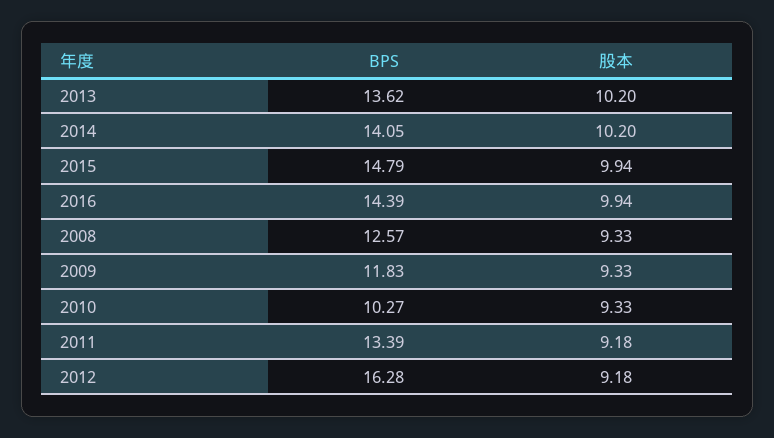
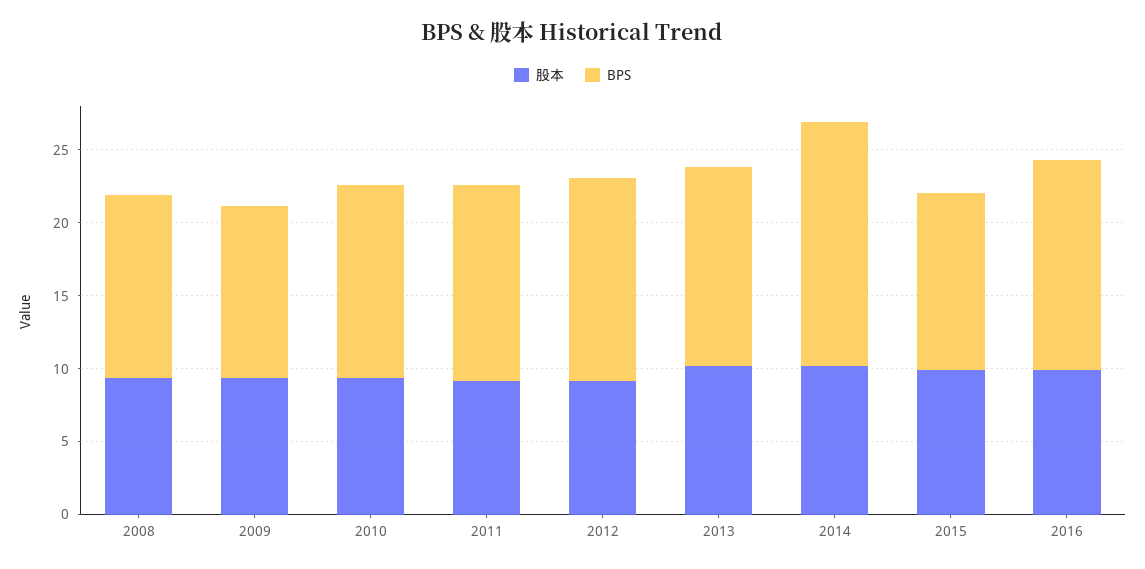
BPS, 2014: 14.05 -> 17
BPS, 2015: 14.79 -> 12
BPS, 2010: 10.27 -> 13
BPS, 2012: 16.28 -> 14

